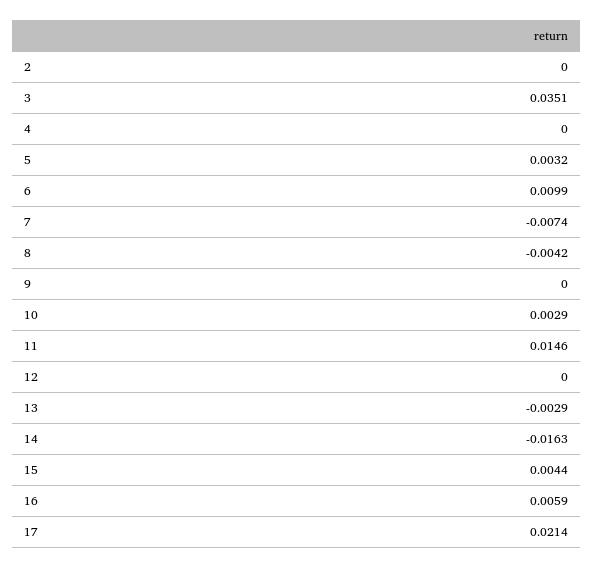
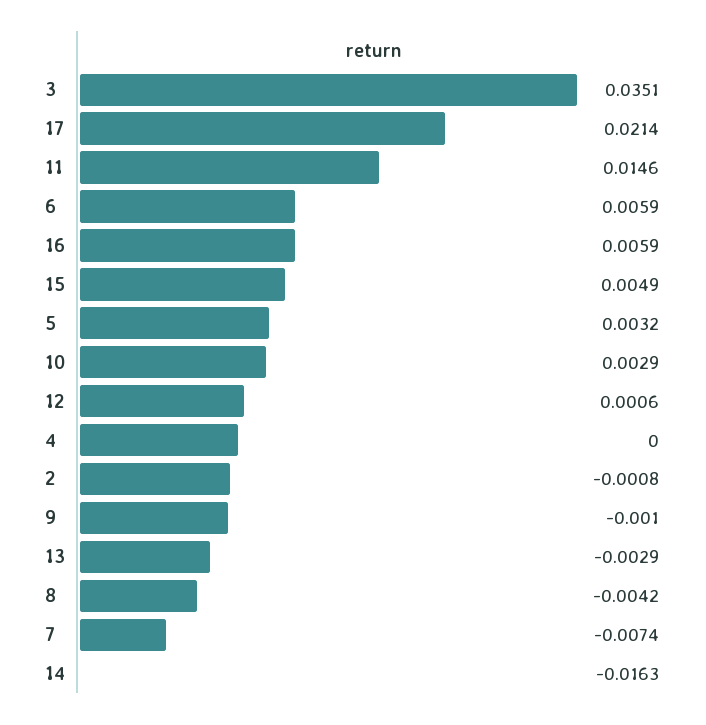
2: 0 -> -0.0008
6: 0.0099 -> 0.0059
9: 0 -> -0.001
12: 0 -> 0.0006
15: 0.0044 -> 0.0049

